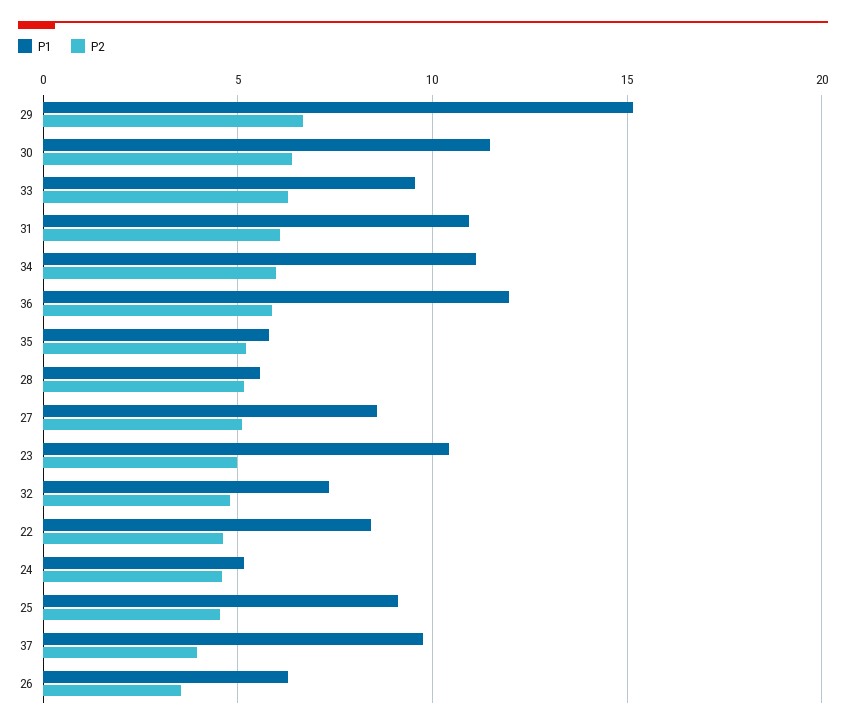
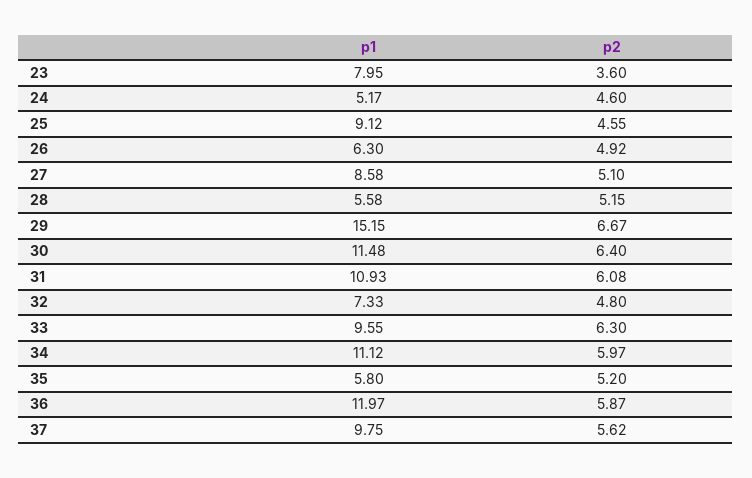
P1, 23: 10.5 -> 7.95
P2, 23: 5 -> 3.6
P1, 22: 8.5 -> none
P2, 22: 4.5 -> none
P2, 37: 4 -> 5.62
P2, 26: 3.5 -> 4.92

